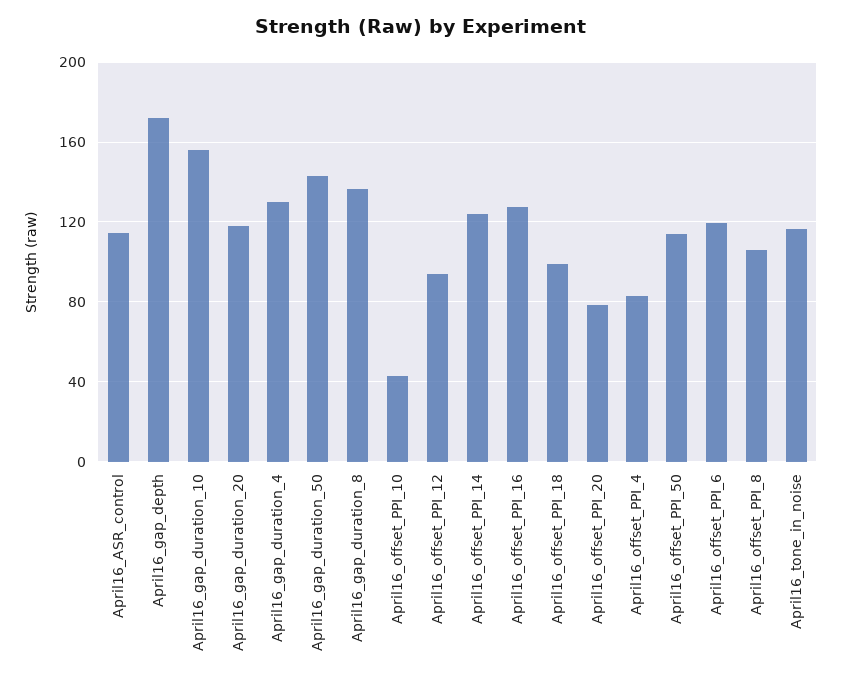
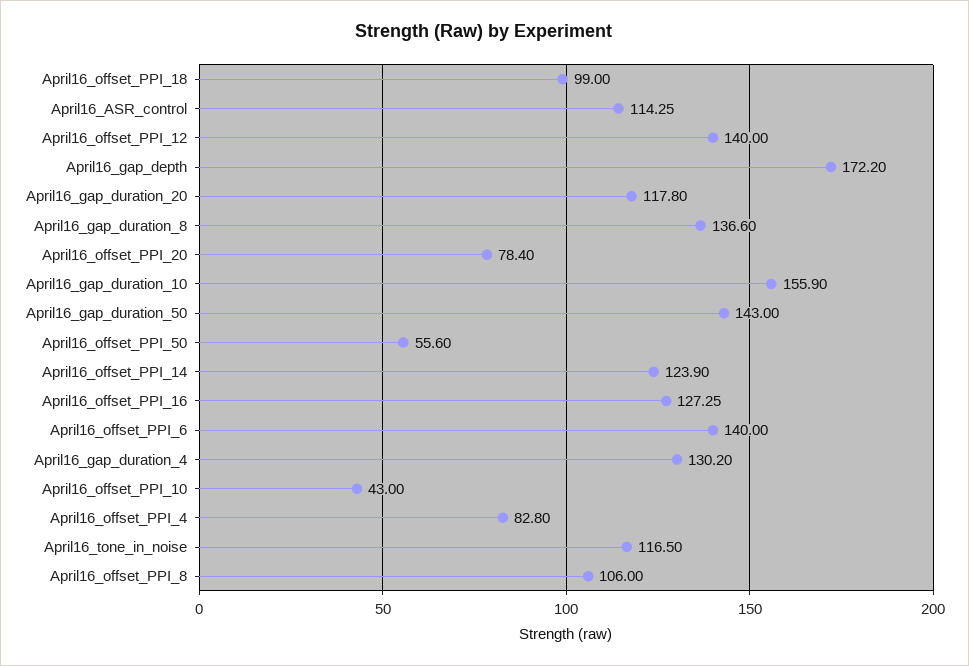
April16_offset_PPI_12: 95 -> 140
April16_offset_PPI_50: 115 -> 55.6
April16_offset_PPI_6: 120 -> 140

